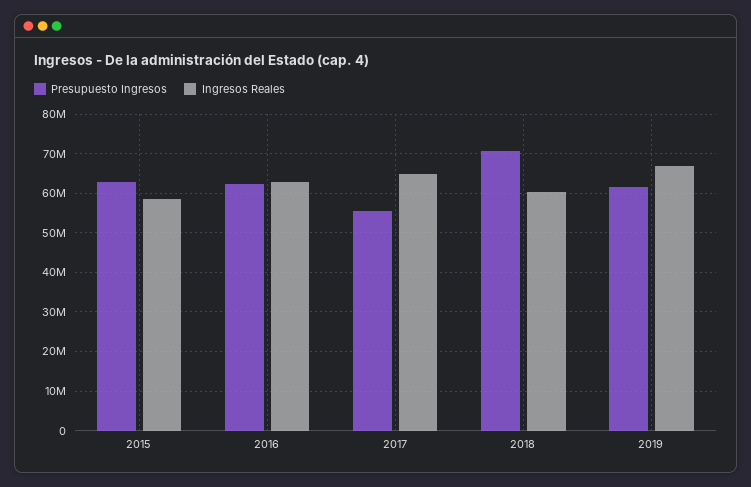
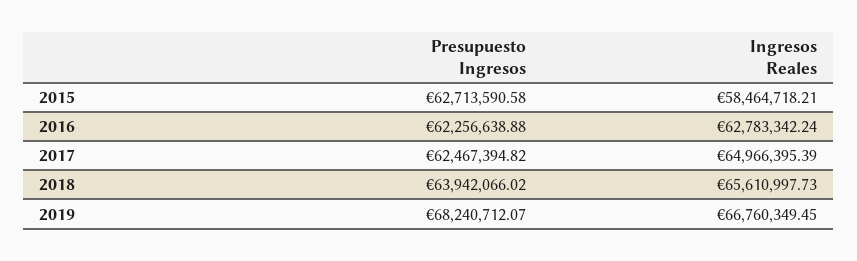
Presupuesto Ingresos, 2017: 56000000 -> 62467394.82
Presupuesto Ingresos, 2018: 70000000 -> 63942066.02
Ingresos Reales, 2018: 60000000 -> 65610997.73
Presupuesto Ingresos, 2019: 62000000 -> 68240712.07

